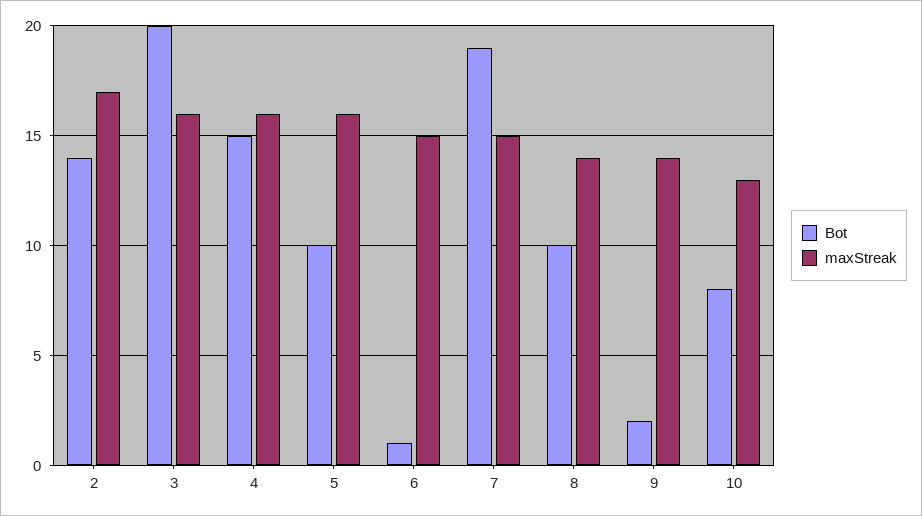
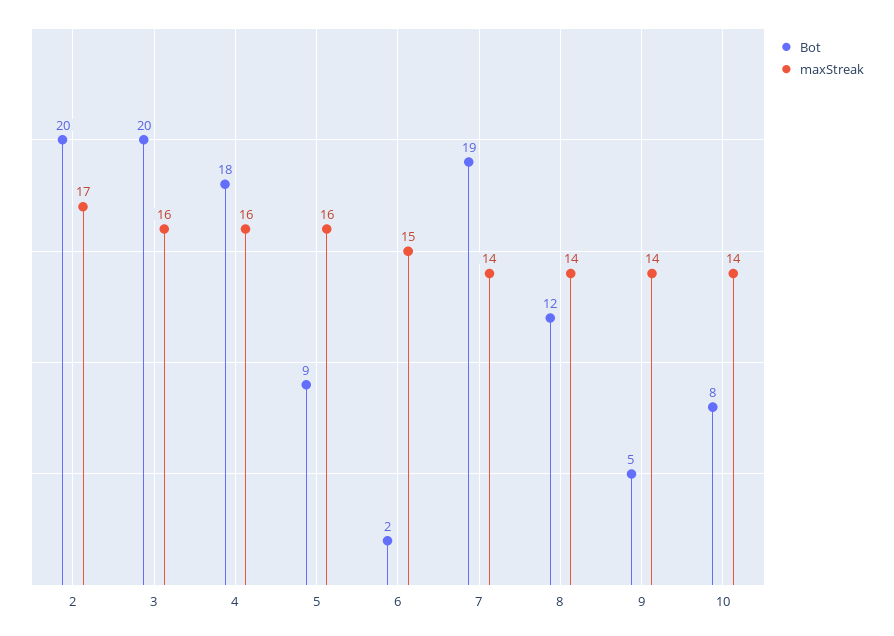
Bot, 2: 14 -> 20
Bot, 4: 15 -> 18
Bot, 5: 10 -> 9
Bot, 6: 1 -> 2
maxStreak, 7: 15 -> 14
Bot, 8: 10 -> 12
Bot, 9: 2 -> 5
maxStreak, 10: 13 -> 14

